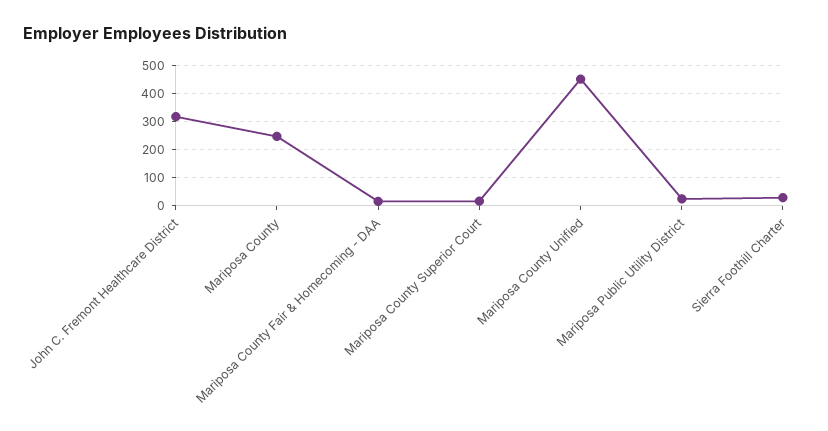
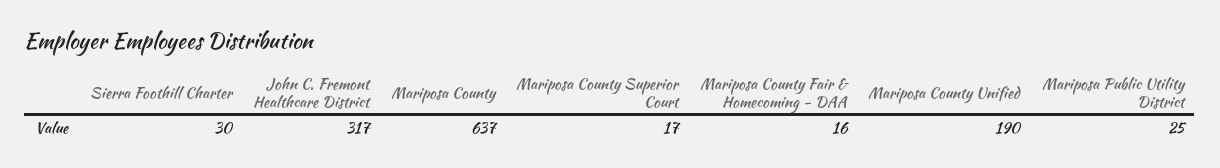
Mariposa County: 250 -> 637
Mariposa County Unified: 450 -> 190

